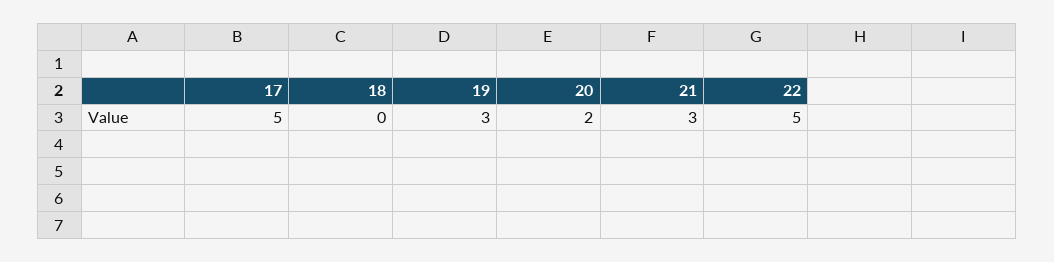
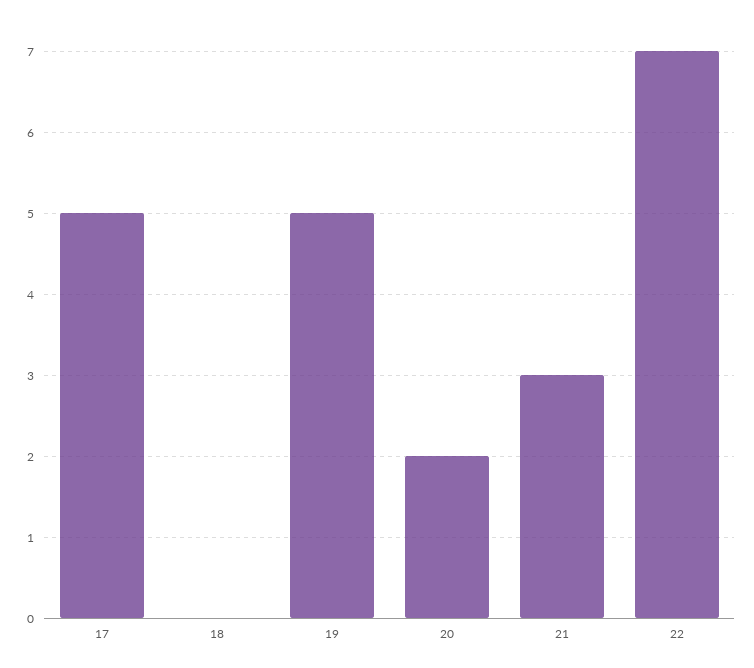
19: 3 -> 5
22: 5 -> 7

